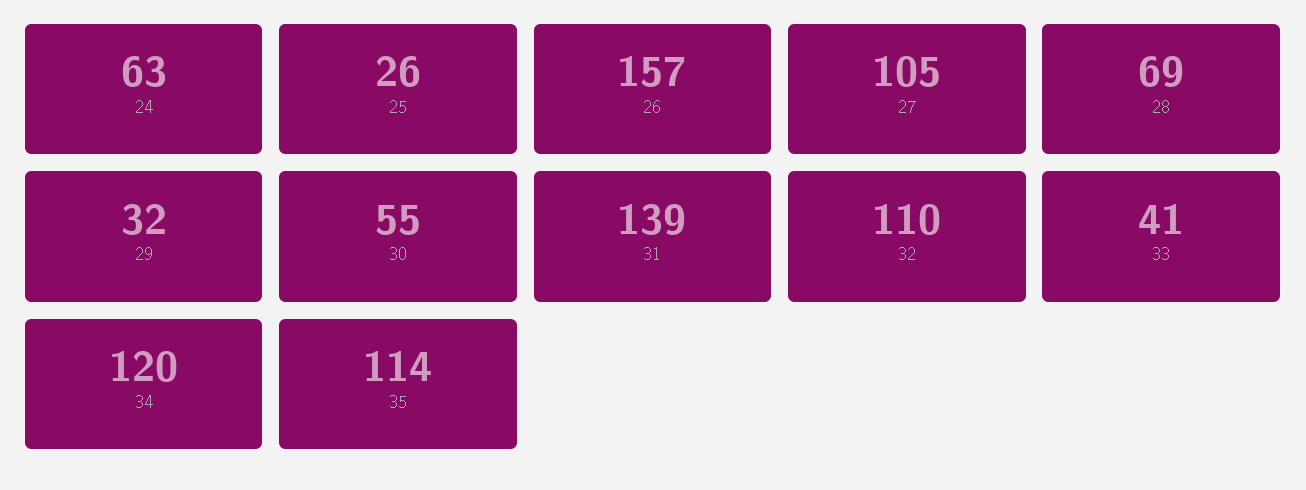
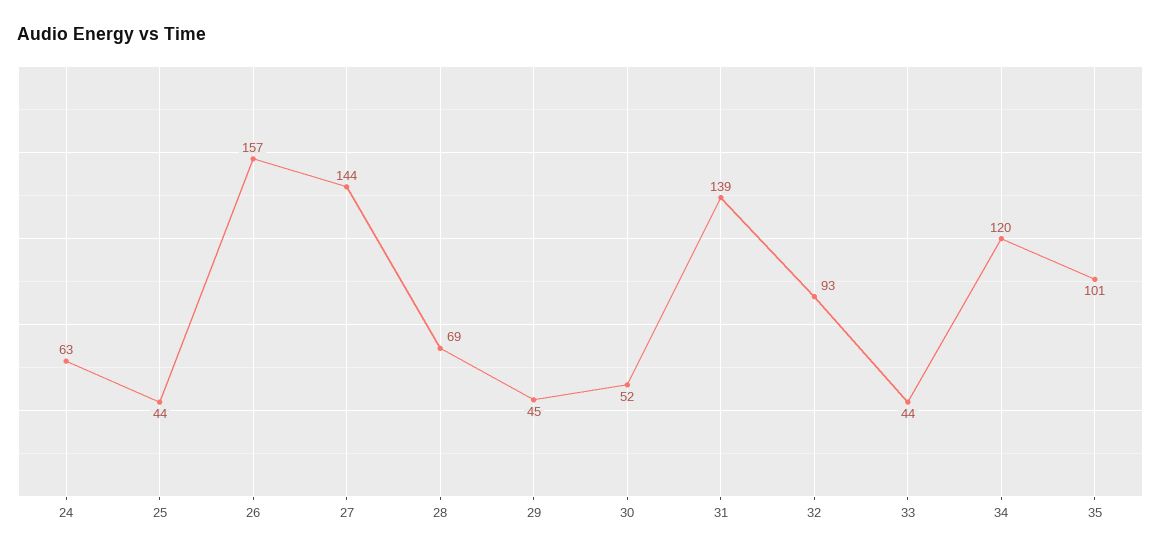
25: 26 -> 44
27: 105 -> 144
29: 32 -> 45
30: 55 -> 52
32: 110 -> 93
33: 41 -> 44
35: 114 -> 101

